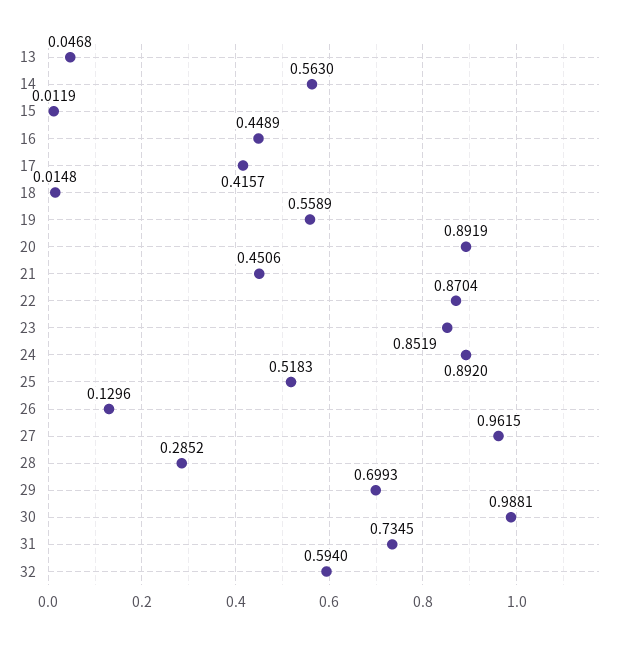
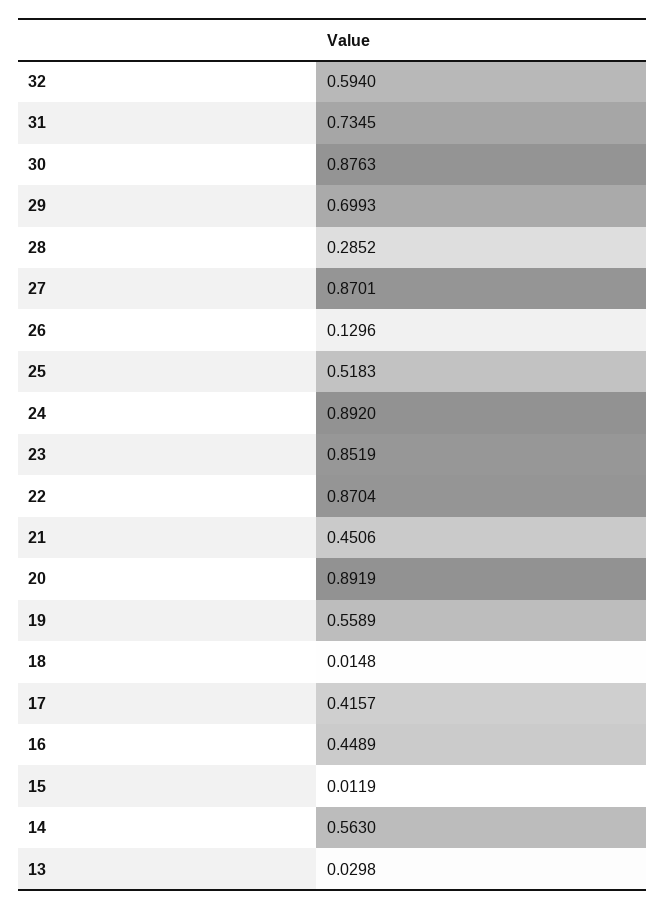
13: 0.0468 -> 0.0298
27: 0.9615 -> 0.8701
30: 0.9881 -> 0.8763

